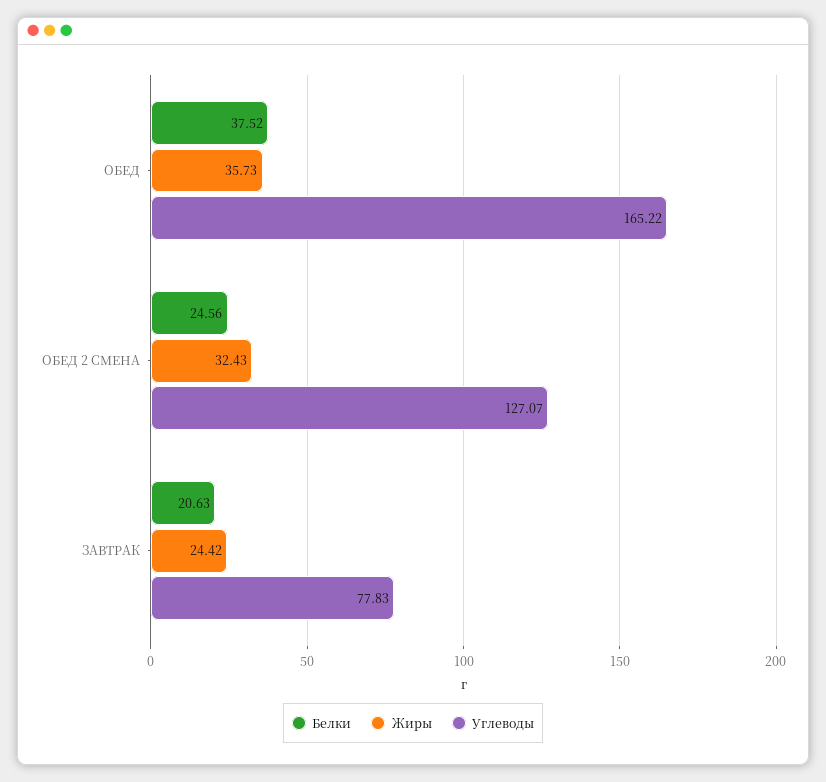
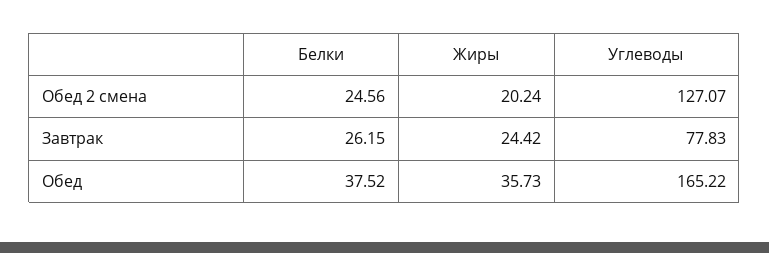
Жиры, ОБЕД 2 СМЕНА: 32.43 -> 20.24
Белки, ЗАВТРАК: 20.63 -> 26.15

